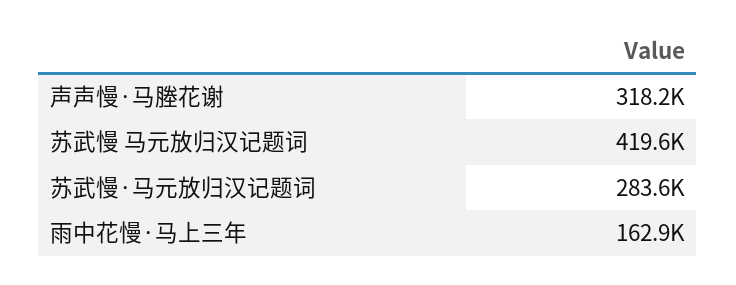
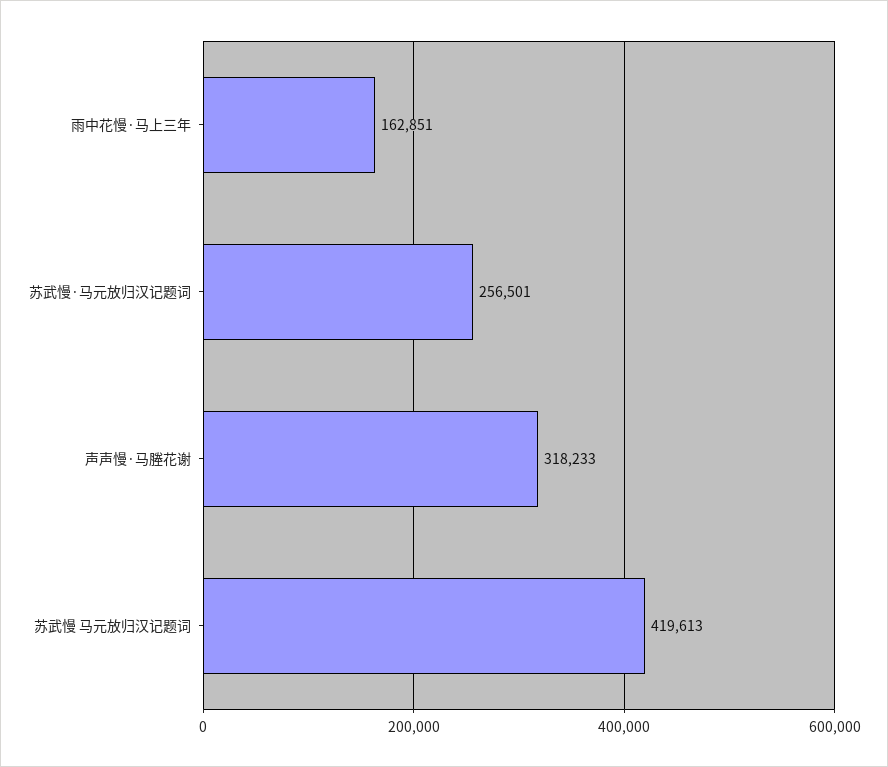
苏武慢·马元放归汉记题词: 283600 -> 256501

